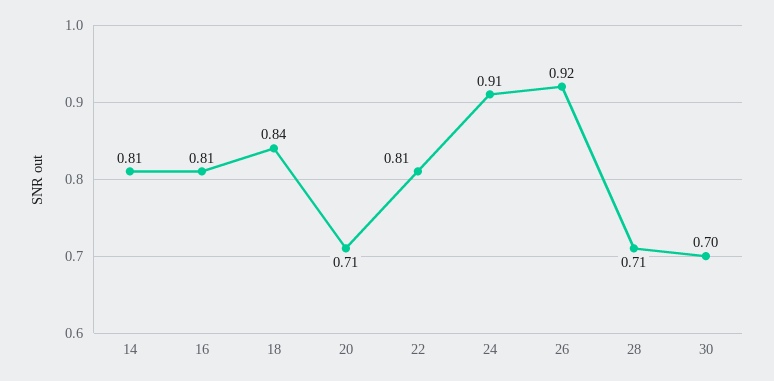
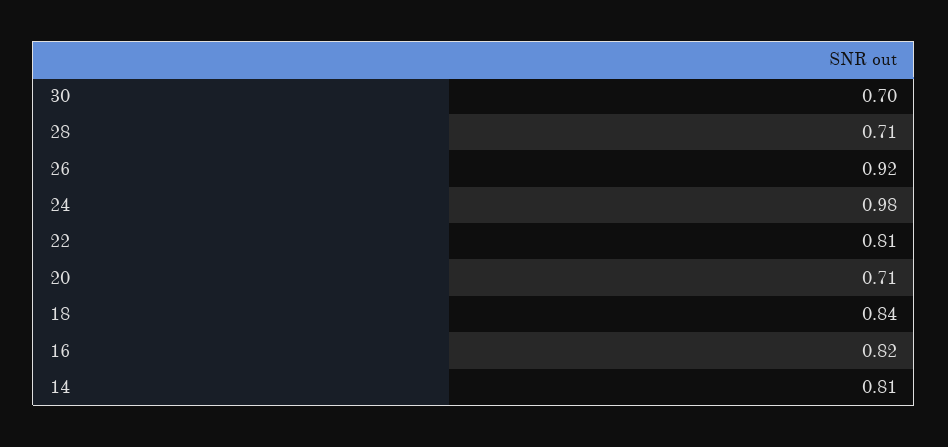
16: 0.81 -> 0.82
24: 0.91 -> 0.98

